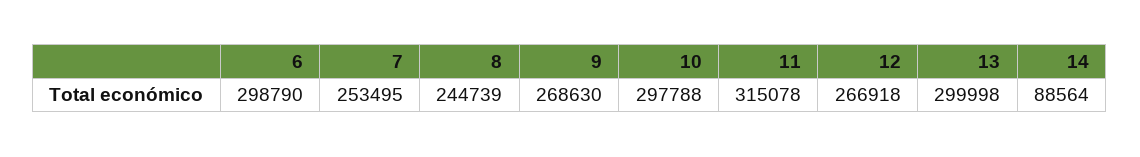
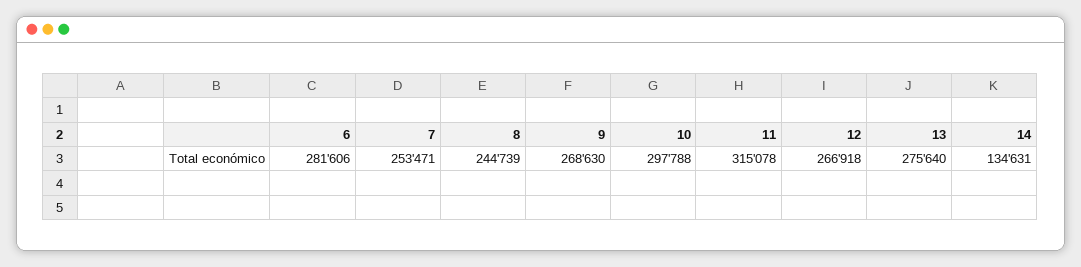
6: 298790 -> 281606
7: 253495 -> 253471
13: 299998 -> 275640
14: 88564 -> 134631

